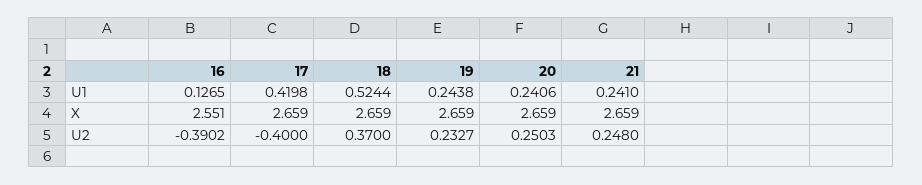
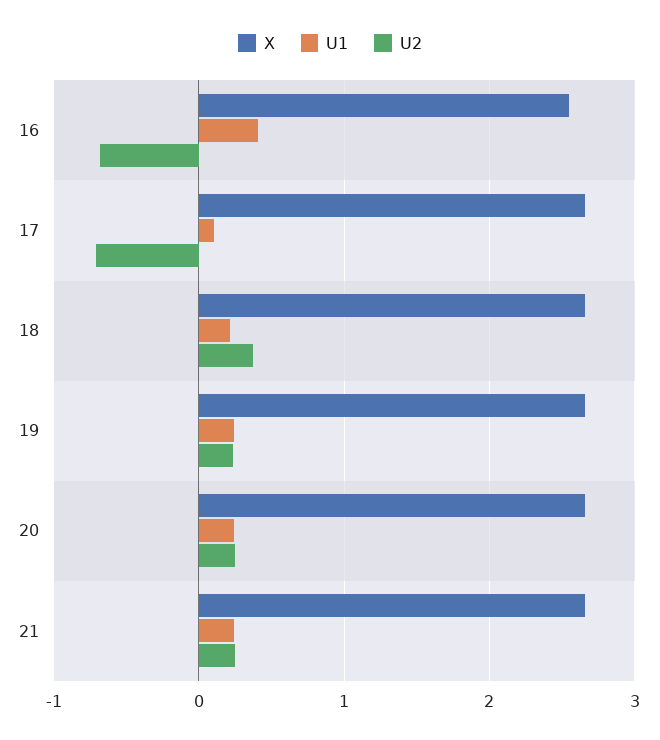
U1, 16: 0.1265 -> 0.4
U1, 17: 0.4198 -> 0.1
U1, 18: 0.5244 -> 0.2
U2, 16: -0.3902 -> -0.7
U2, 17: -0.4 -> -0.7

